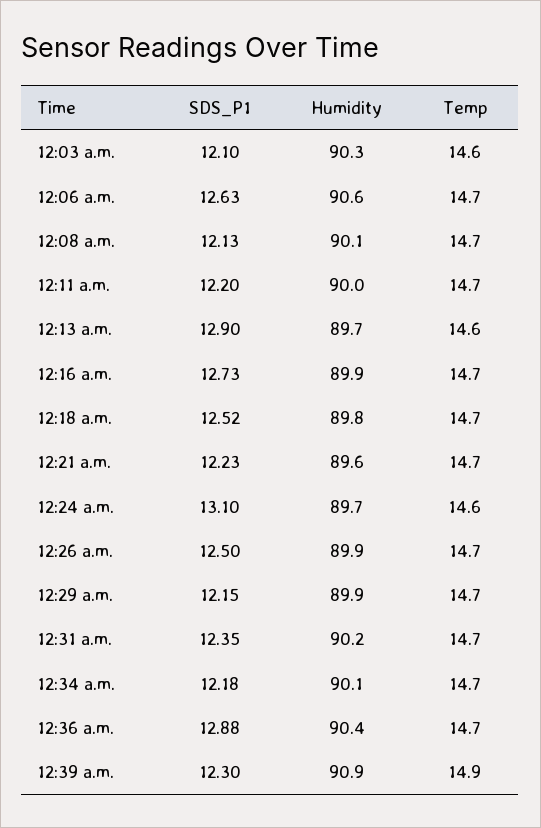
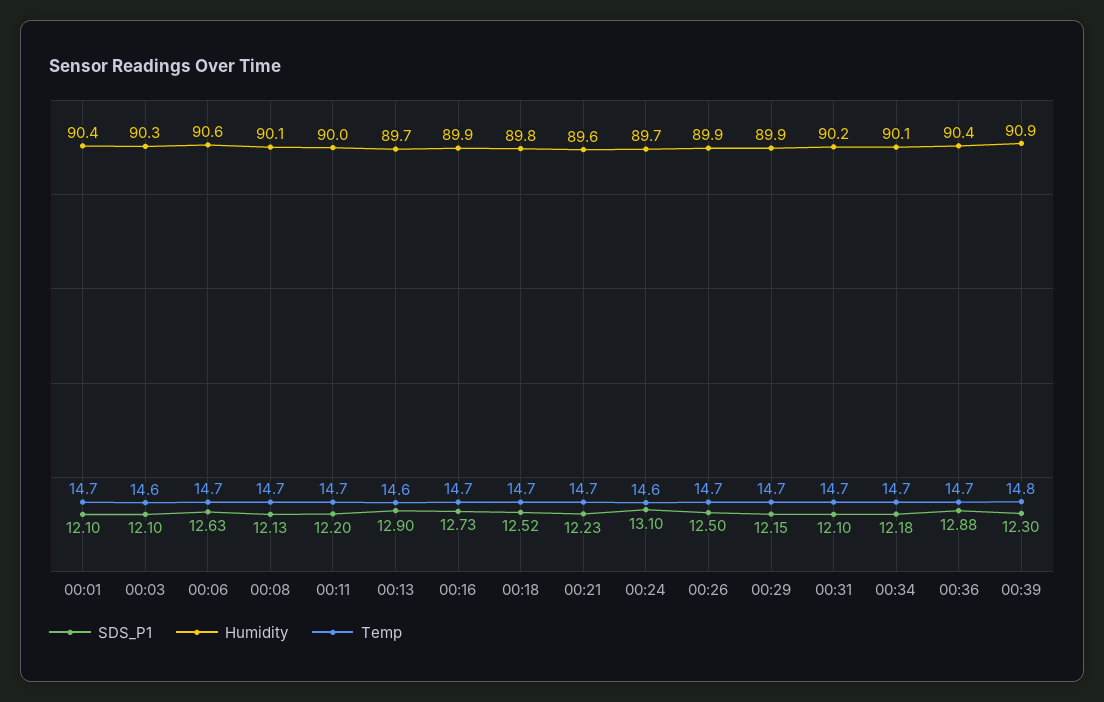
SDS_P1, 12:31 a.m.: 12.35 -> 12.1
Temp, 12:39 a.m.: 14.9 -> 14.8
SDS_P1, 00:01: none -> 12.1
Humidity, 00:01: none -> 90.4
Temp, 00:01: none -> 14.7

